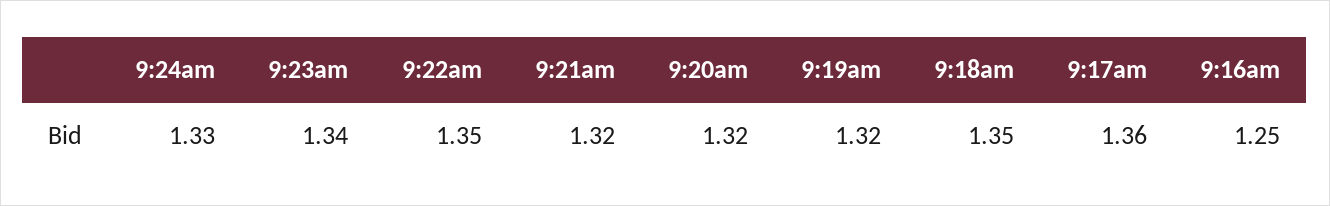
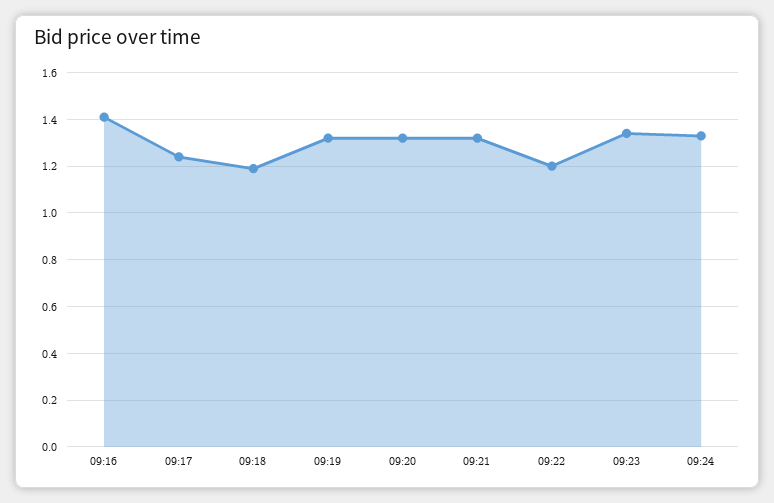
9:22am: 1.35 -> 1.2
9:18am: 1.35 -> 1.2
9:17am: 1.36 -> 1.25
9:16am: 1.25 -> 1.4

